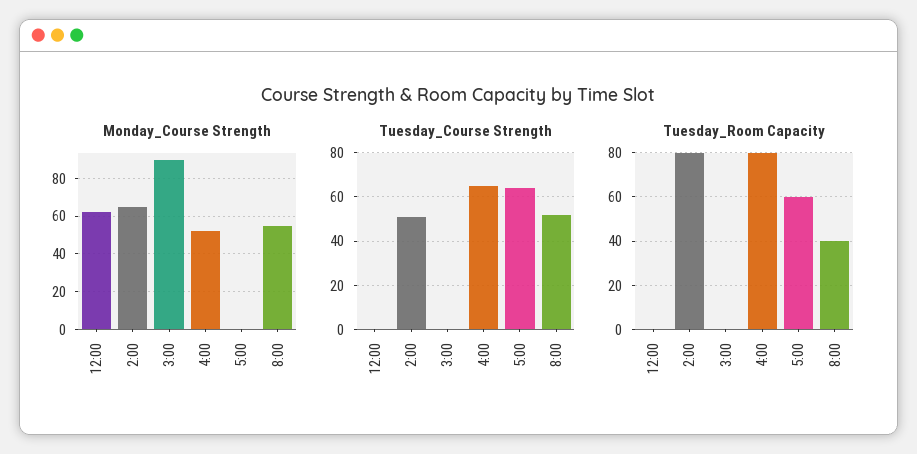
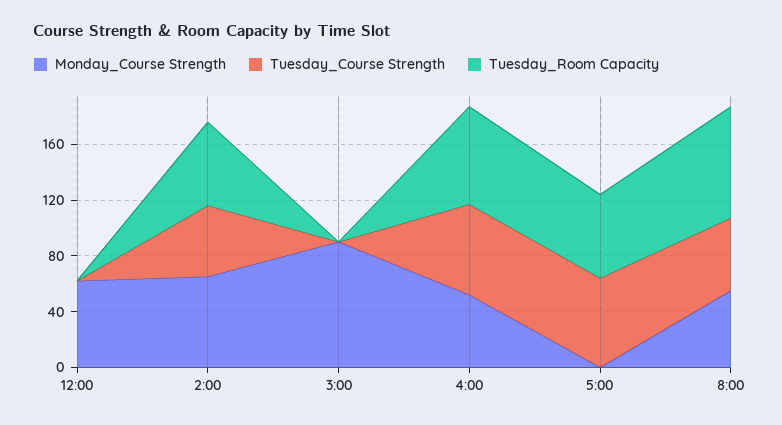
Tuesday_Room Capacity, 2:00: 80 -> 60
Tuesday_Room Capacity, 4:00: 80 -> 70
Tuesday_Room Capacity, 8:00: 40 -> 80

